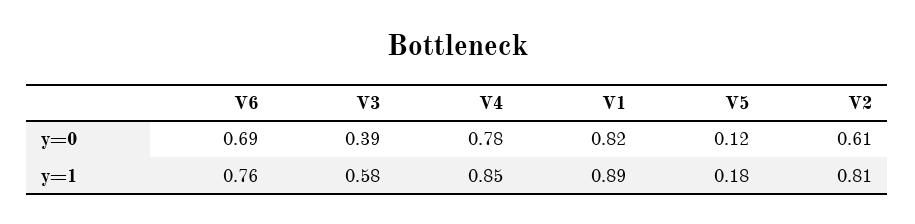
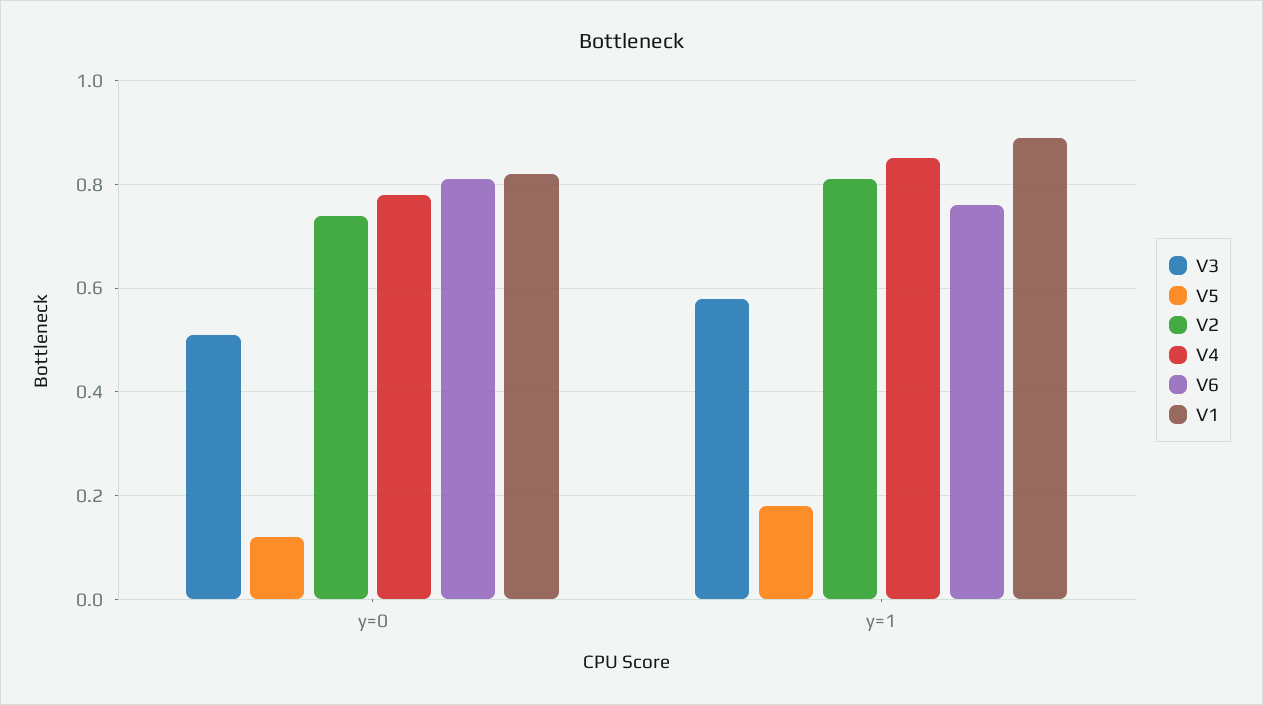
V6, y=0: 0.69 -> 0.8
V3, y=0: 0.39 -> 0.5
V2, y=0: 0.61 -> 0.75

